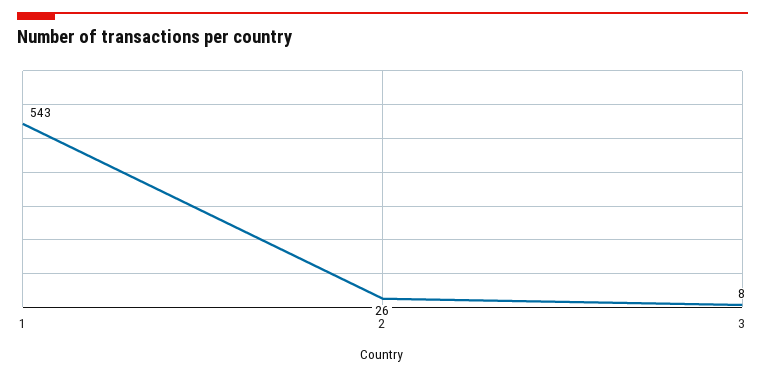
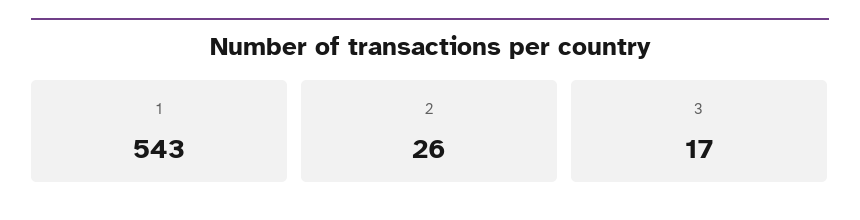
3: 8 -> 17

